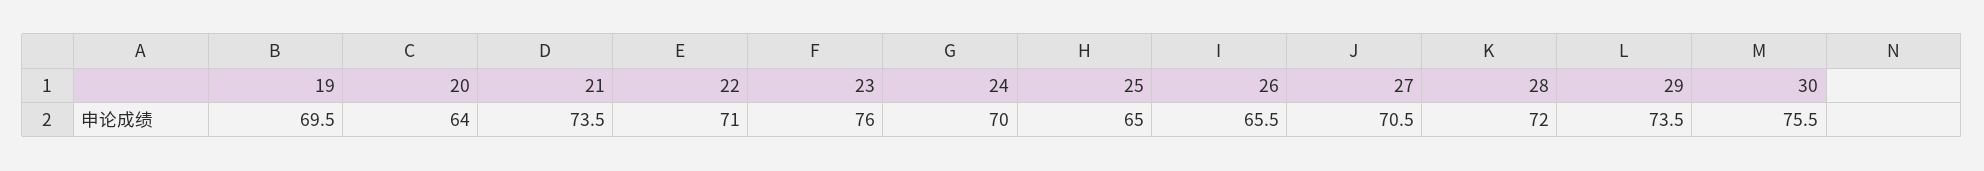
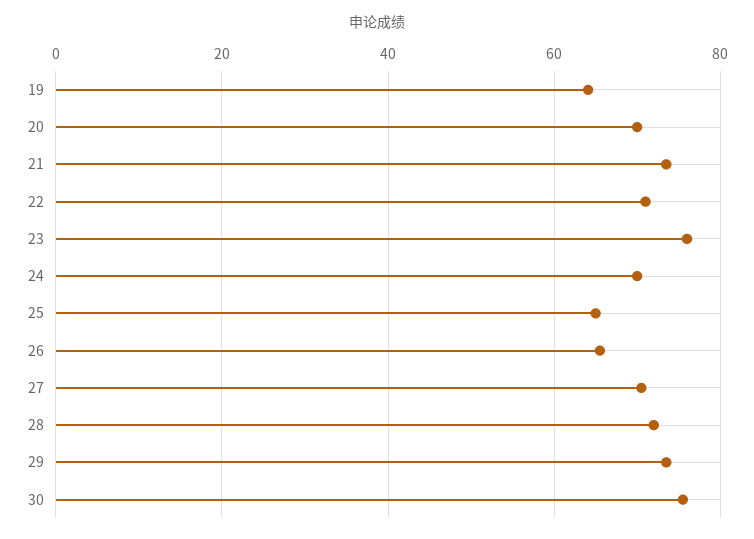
19: 69.5 -> 64
20: 64 -> 70

